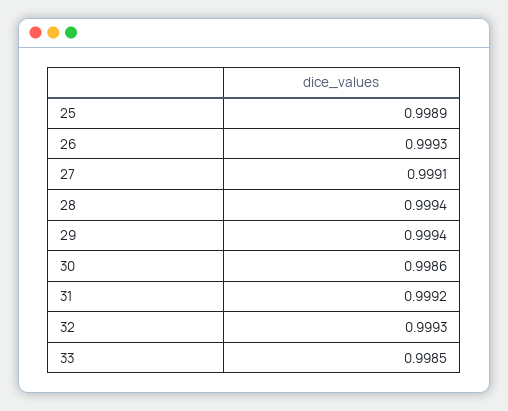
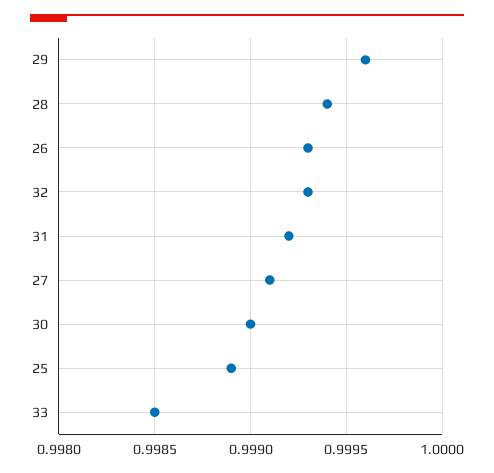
29: 0.9994 -> 0.9996
30: 0.9986 -> 0.999

